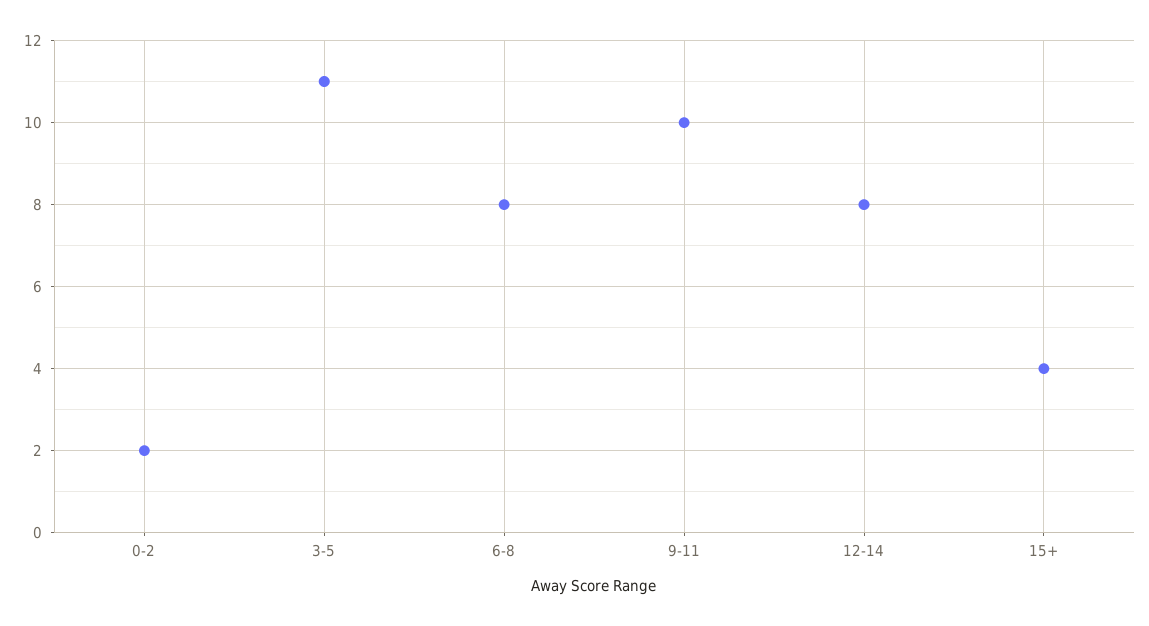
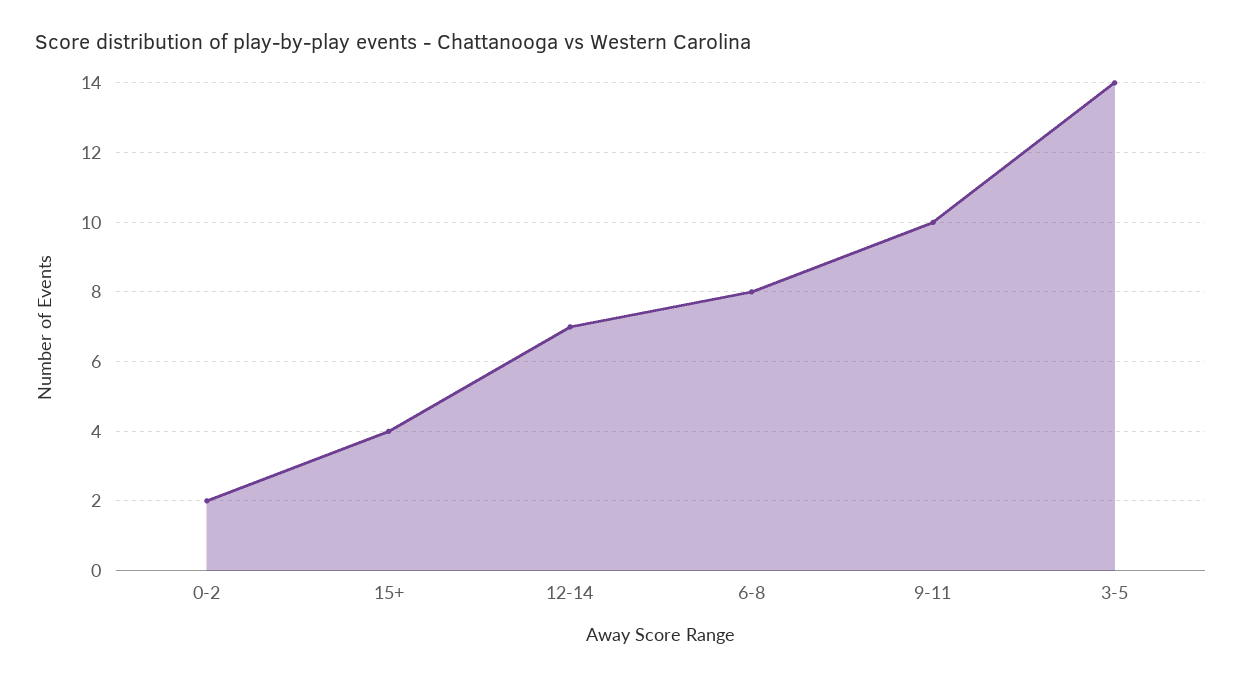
3-5: 11 -> 14
12-14: 8 -> 7

